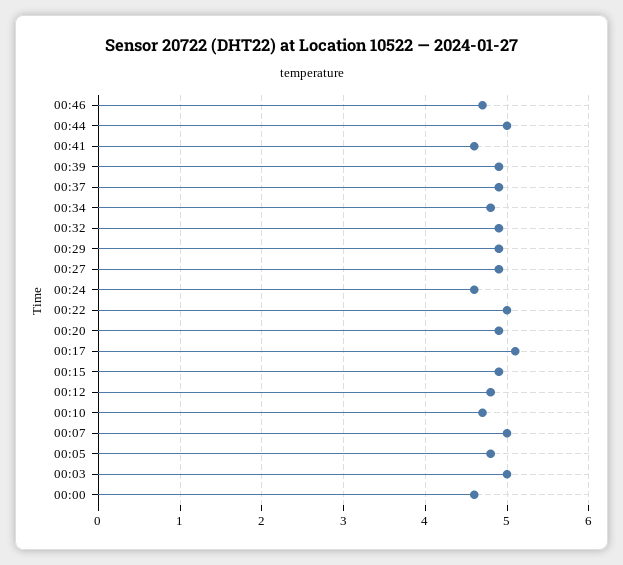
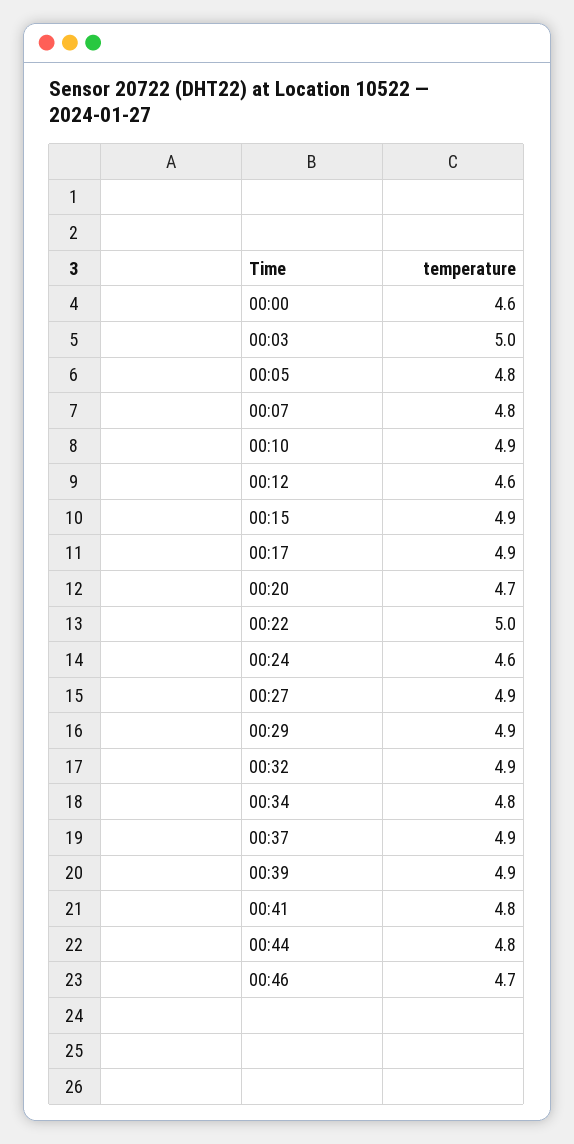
00:44: 5 -> 4.8
00:41: 4.6 -> 4.8
00:20: 4.9 -> 4.7
00:17: 5.1 -> 4.9
00:12: 4.8 -> 4.6
00:10: 4.7 -> 4.9
00:07: 5 -> 4.8

